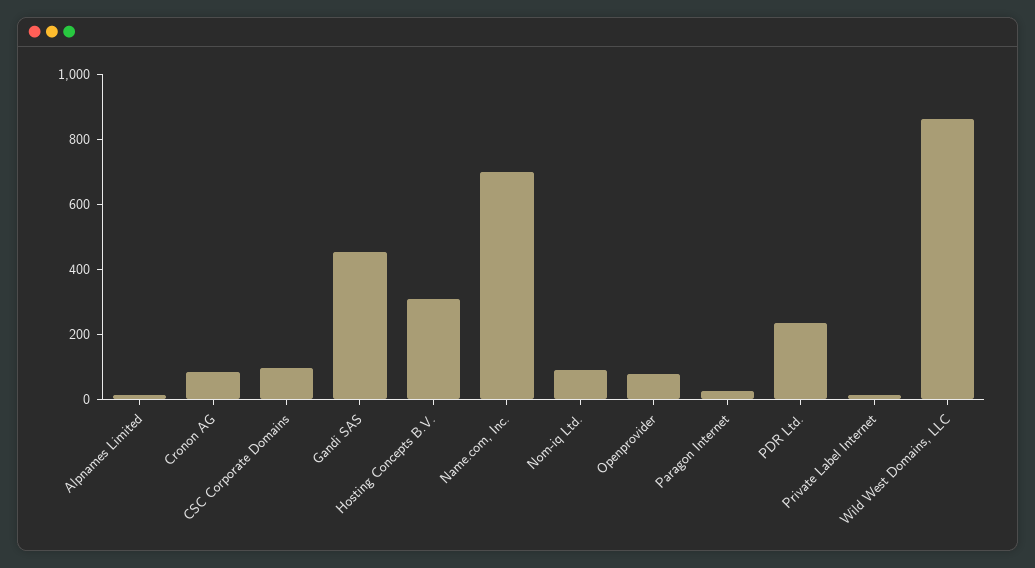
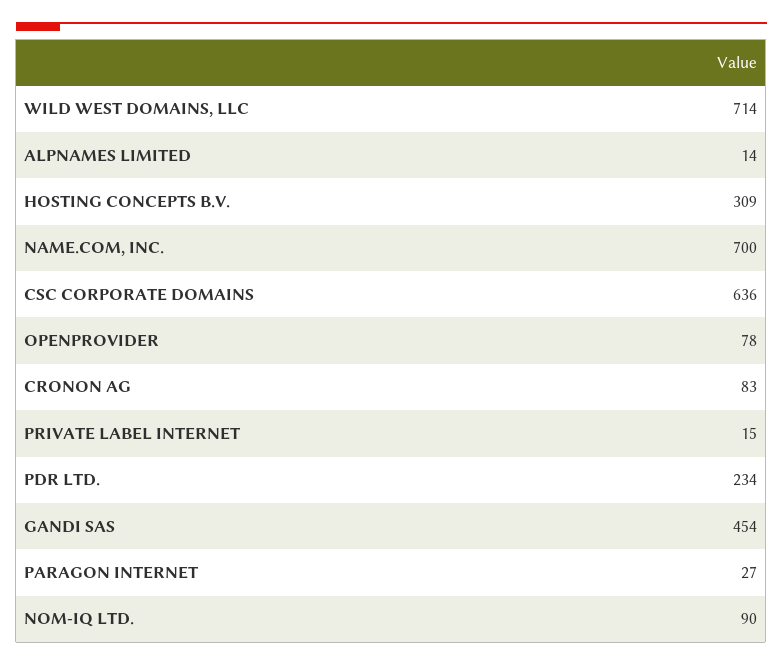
CSC Corporate Domains: 100 -> 636
Wild West Domains, LLC: 850 -> 714

